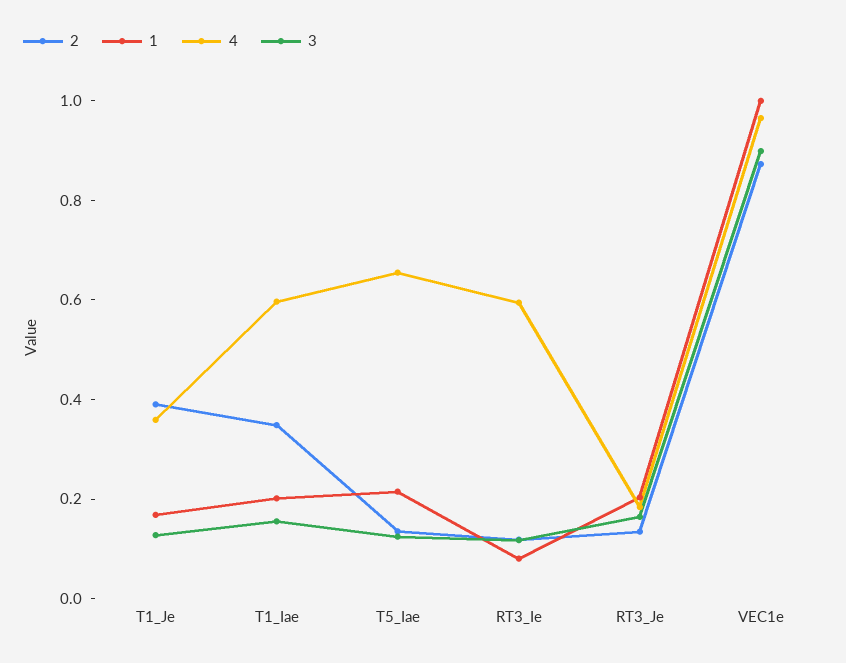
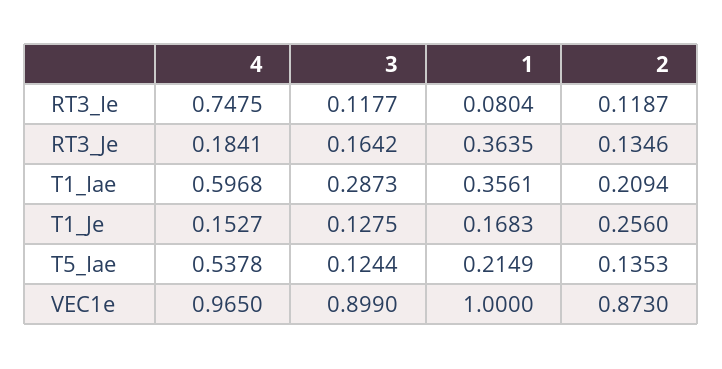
2, T1_Je: 0.4 -> 0.256
4, T1_Je: 0.35 -> 0.1527
2, T1_Iae: 0.35 -> 0.2094
1, T1_Iae: 0.2 -> 0.3561
3, T1_Iae: 0.15 -> 0.2873
4, T5_Iae: 0.65 -> 0.5378
4, RT3_Ie: 0.6 -> 0.7475
1, RT3_Je: 0.2 -> 0.3635

